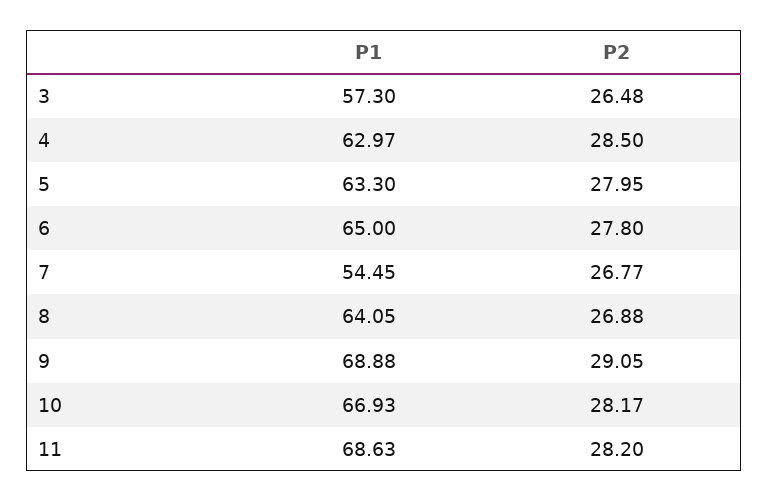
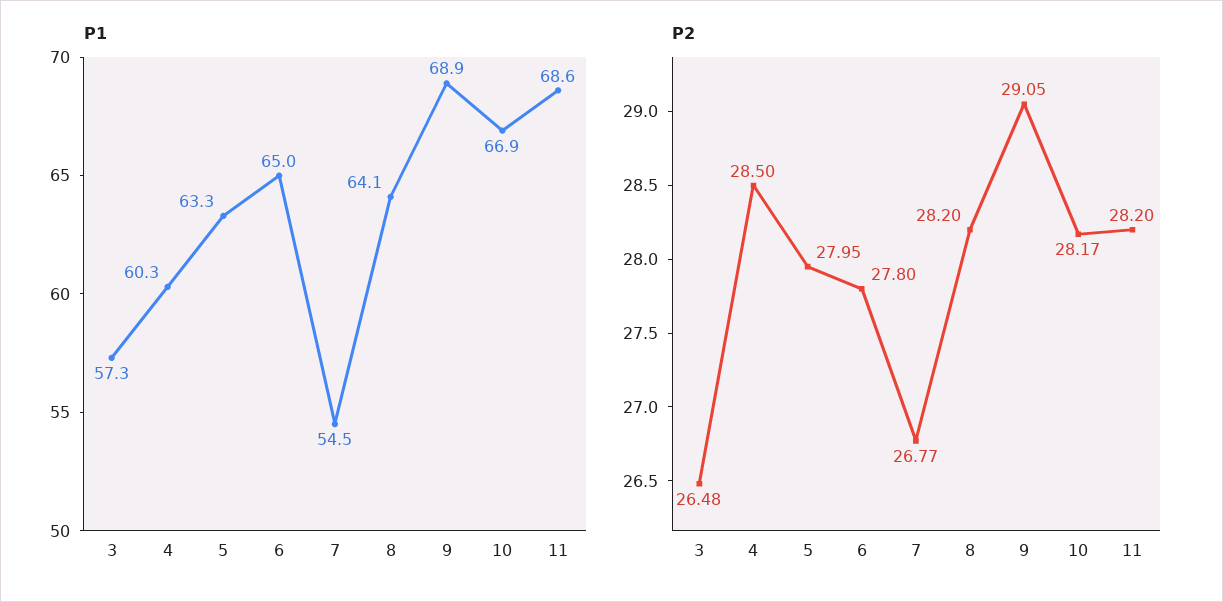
P1, 4: 62.97 -> 60.3
P2, 8: 26.88 -> 28.2

